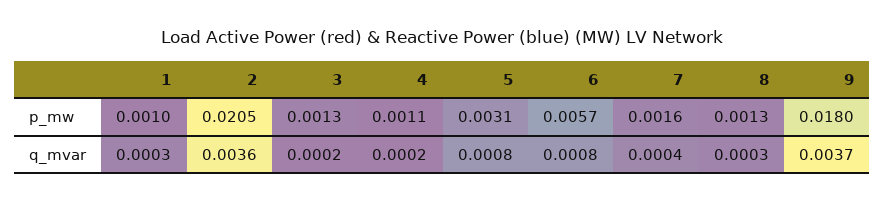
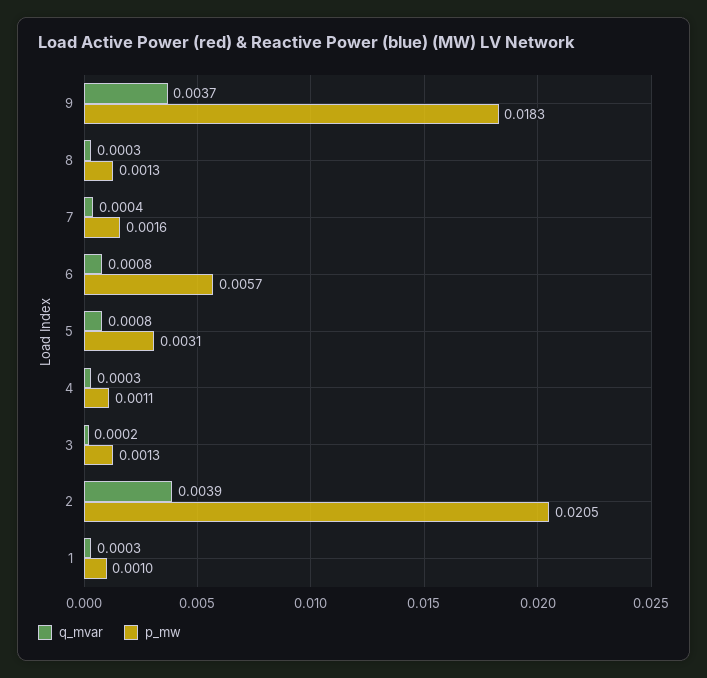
p_mw, 9: 0.018 -> 0.0183
q_mvar, 2: 0.0036 -> 0.0039
q_mvar, 4: 0.0002 -> 0.0003

